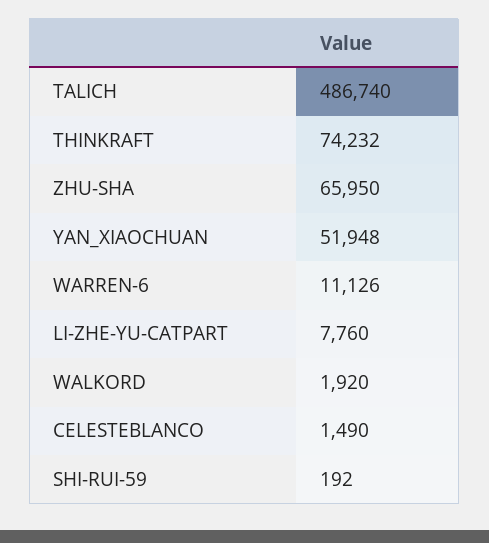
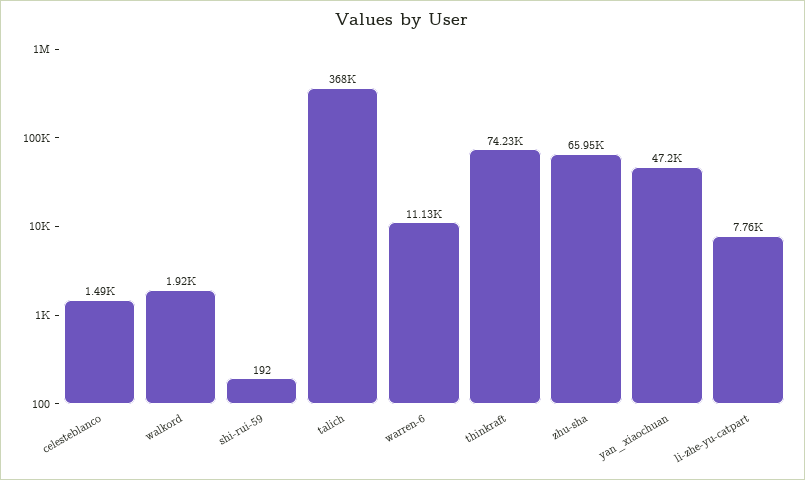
TALICH: 486740 -> 368000
YAN_XIAOCHUAN: 51948 -> 47200

